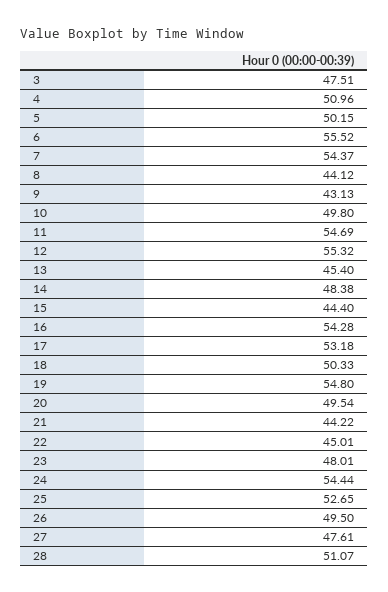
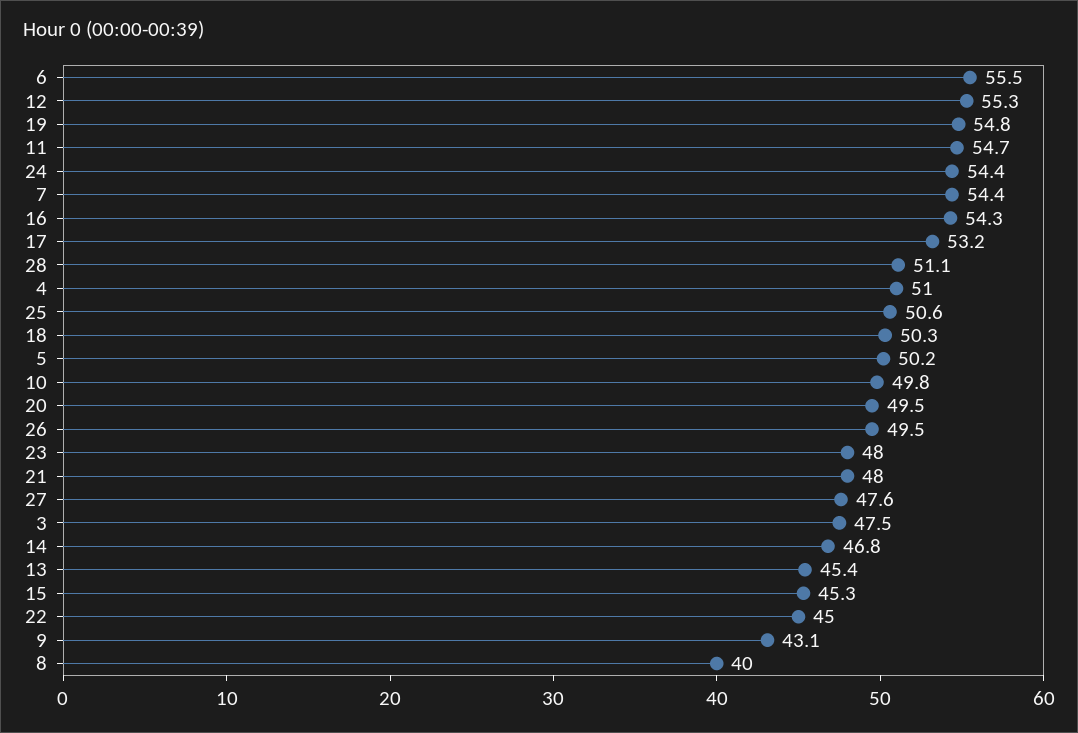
8: 44.12 -> 40
14: 48.38 -> 46.8
15: 44.4 -> 45.3
21: 44.22 -> 48
25: 52.65 -> 50.6

